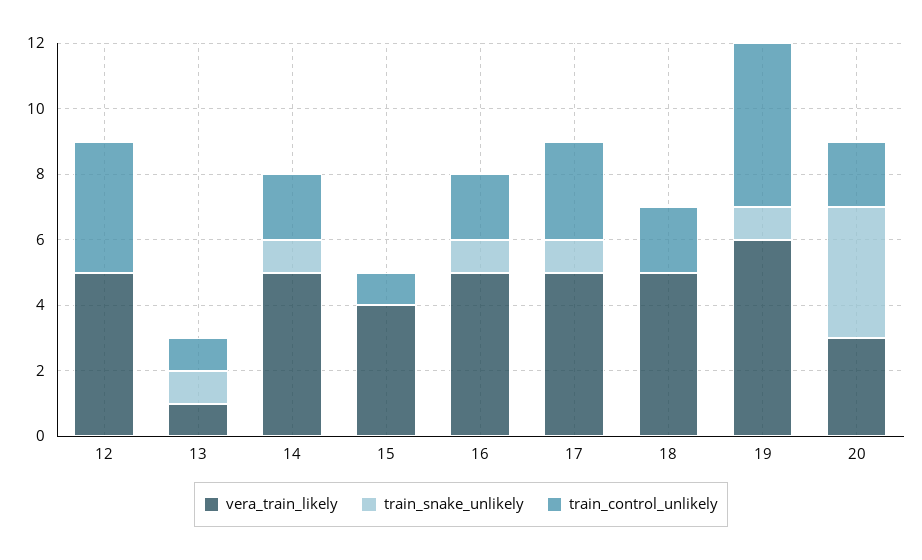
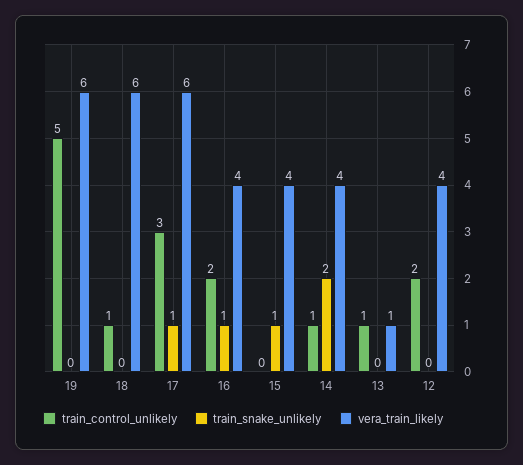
vera_train_likely, 12: 5 -> 4
train_control_unlikely, 12: 4 -> 2
train_snake_unlikely, 13: 1 -> 0
vera_train_likely, 14: 5 -> 4
train_snake_unlikely, 14: 1 -> 2
train_control_unlikely, 14: 2 -> 1
train_snake_unlikely, 15: 0 -> 1
train_control_unlikely, 15: 1 -> 0
vera_train_likely, 16: 5 -> 4
vera_train_likely, 17: 5 -> 6
vera_train_likely, 18: 5 -> 6
train_control_unlikely, 18: 2 -> 1
train_snake_unlikely, 19: 1 -> 0
vera_train_likely, 20: 3 -> none
train_snake_unlikely, 20: 4 -> none
train_control_unlikely, 20: 2 -> none

